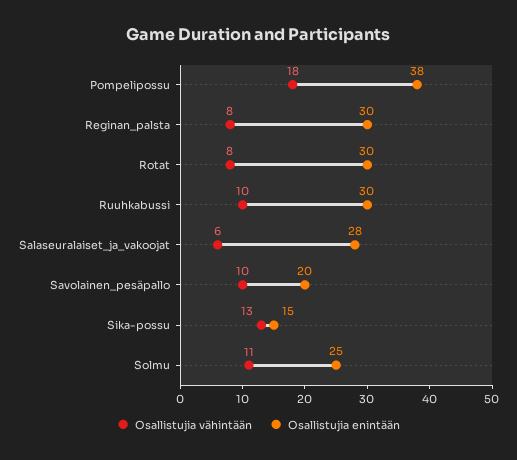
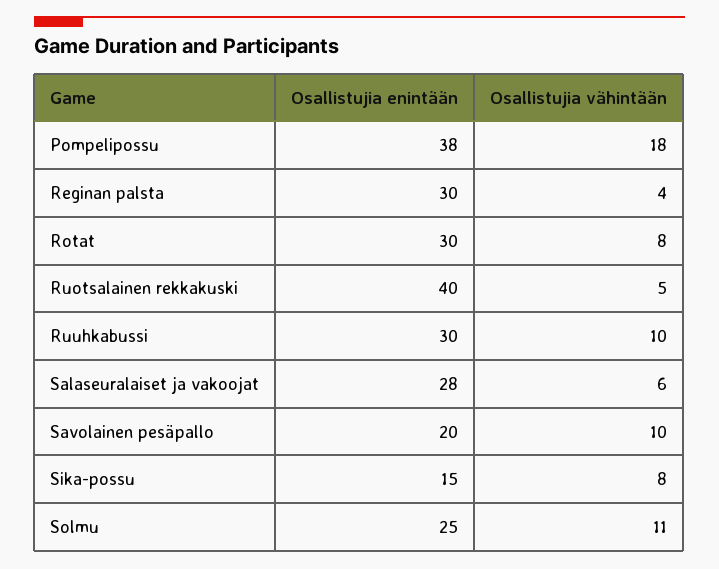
Osallistujia vähintään, Reginan_palsta: 8 -> 4
Osallistujia vähintään, Sika-possu: 13 -> 8
Osallistujia enintään, Ruotsalainen rekkakuski: none -> 40
Osallistujia vähintään, Ruotsalainen rekkakuski: none -> 5

